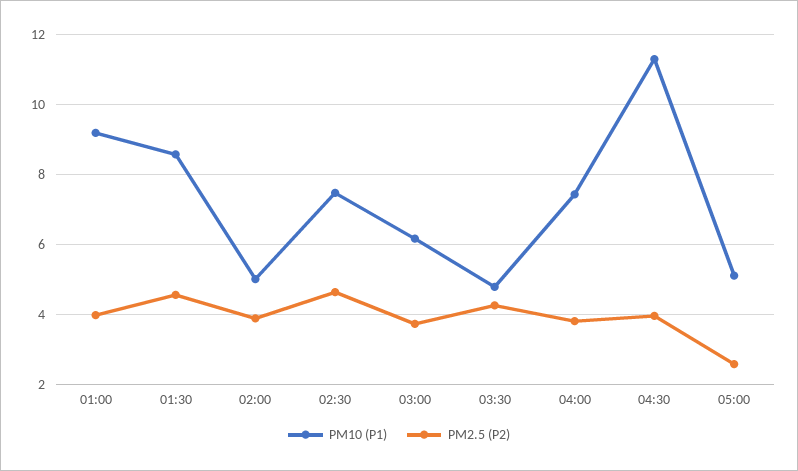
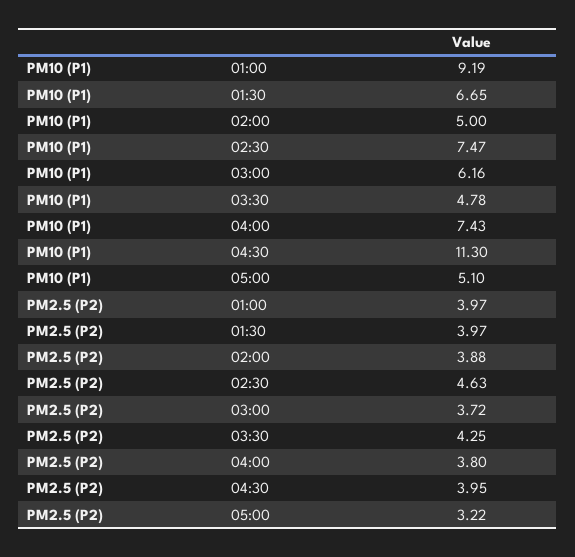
PM10 (P1), 01:30: 8.6 -> 6.65
PM2.5 (P2), 01:30: 4.6 -> 3.97
PM2.5 (P2), 05:00: 2.6 -> 3.22

